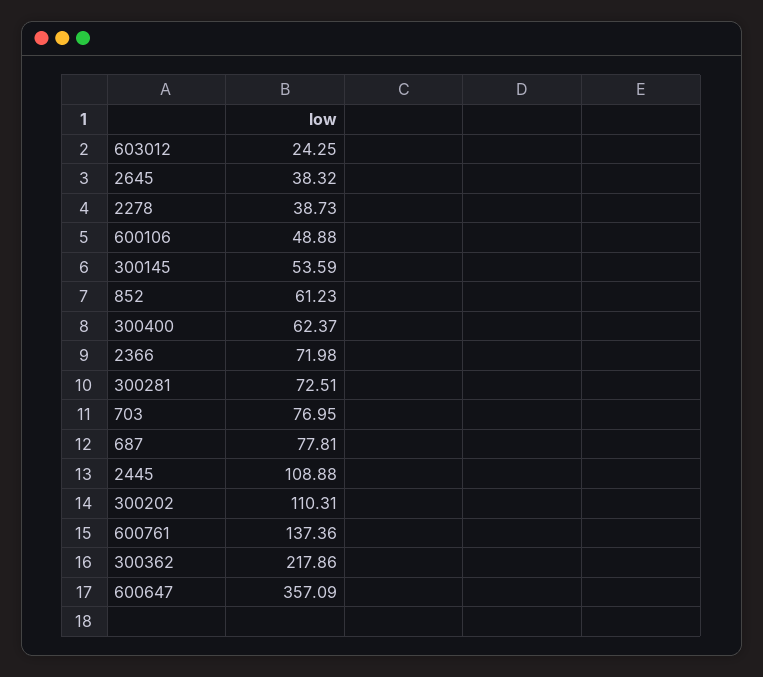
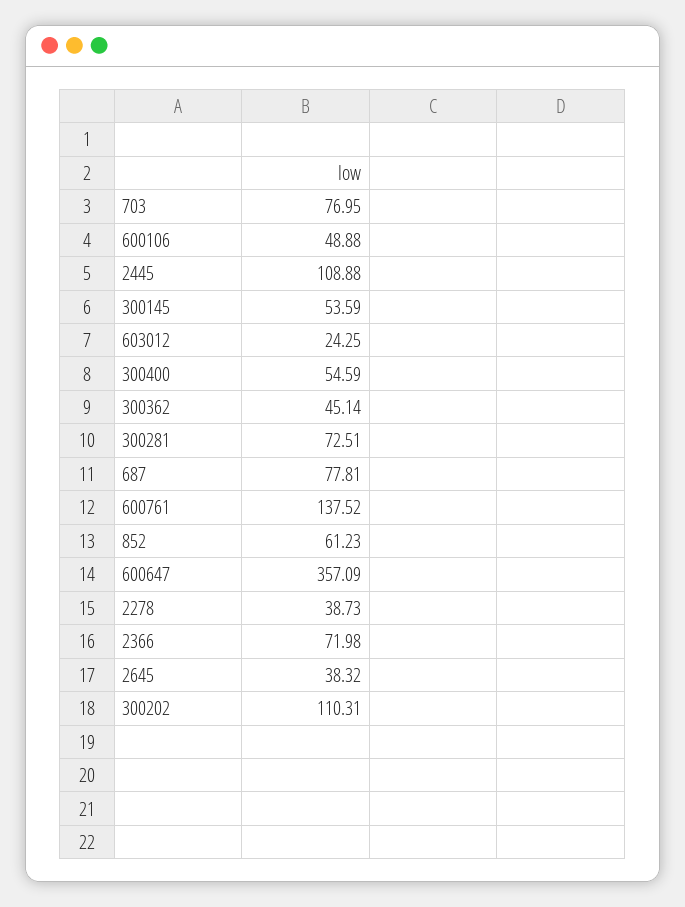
300400: 62.37 -> 54.59
600761: 137.36 -> 137.52
300362: 217.86 -> 45.14

